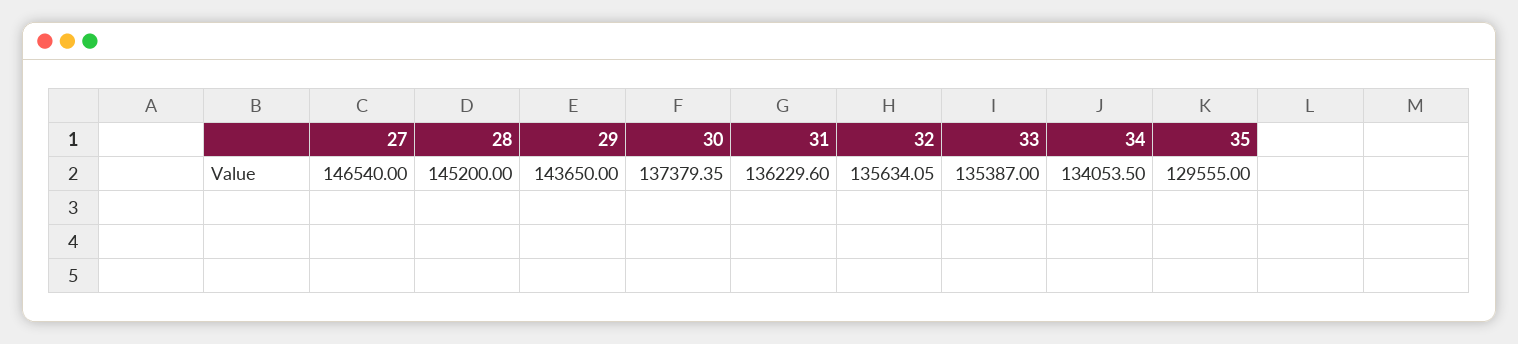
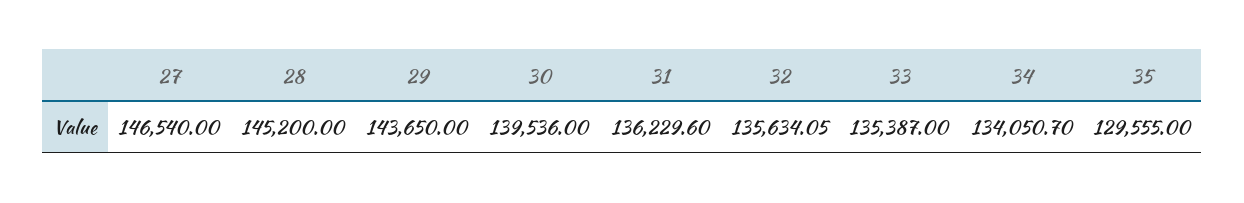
30: 137379.35 -> 139536
34: 134053.5 -> 134050.7

